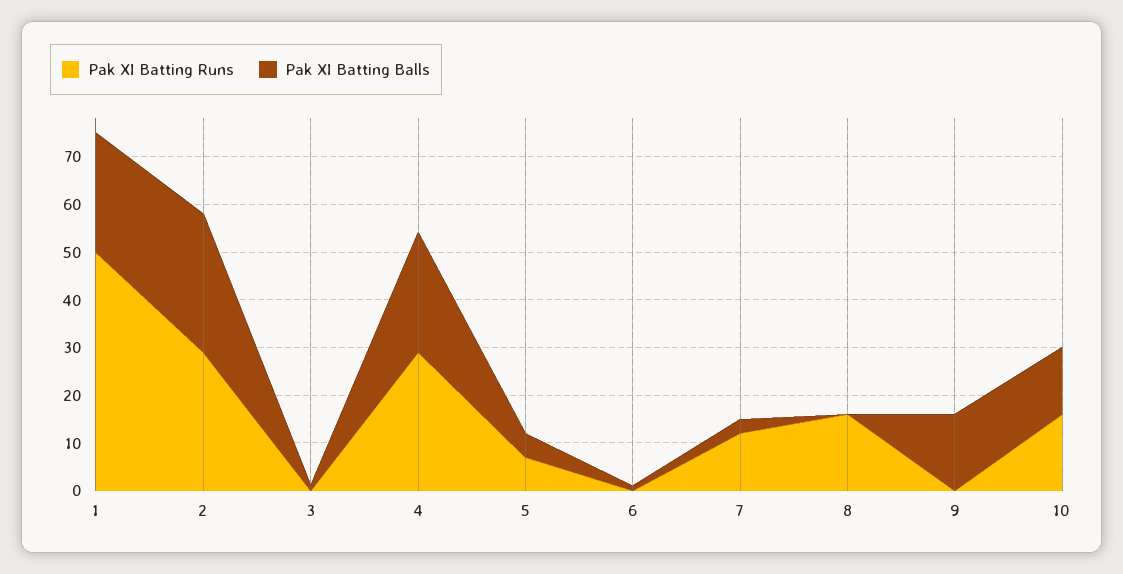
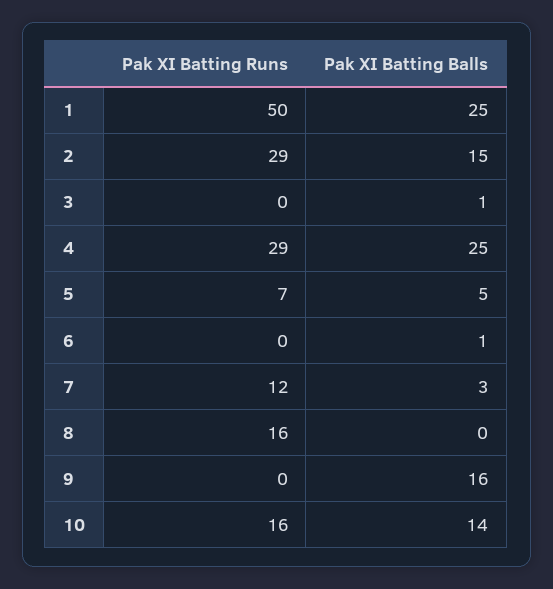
Pak XI Batting Balls, 2: 30 -> 15

